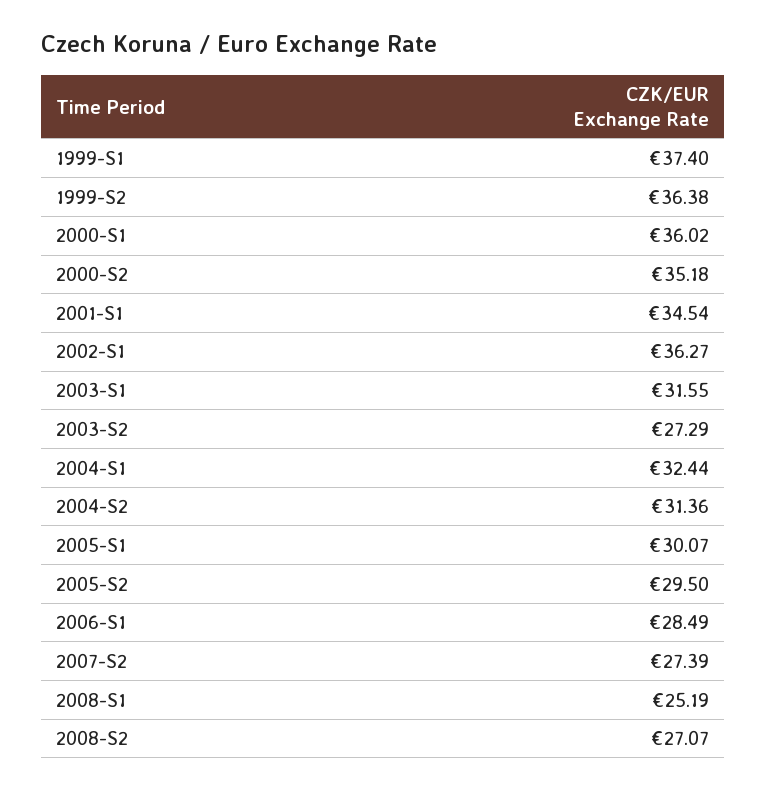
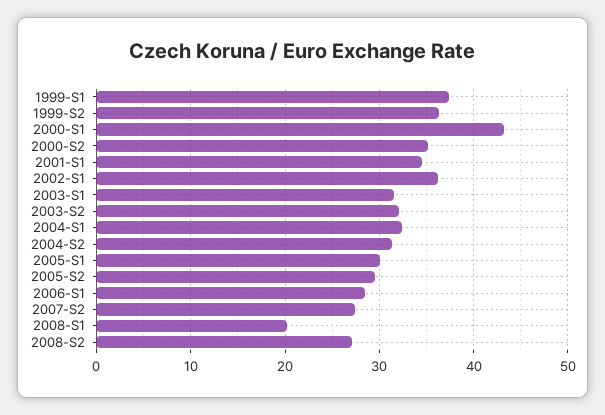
2000-S1: 36.02 -> 43
2003-S2: 27.29 -> 32
2008-S1: 25.19 -> 20

